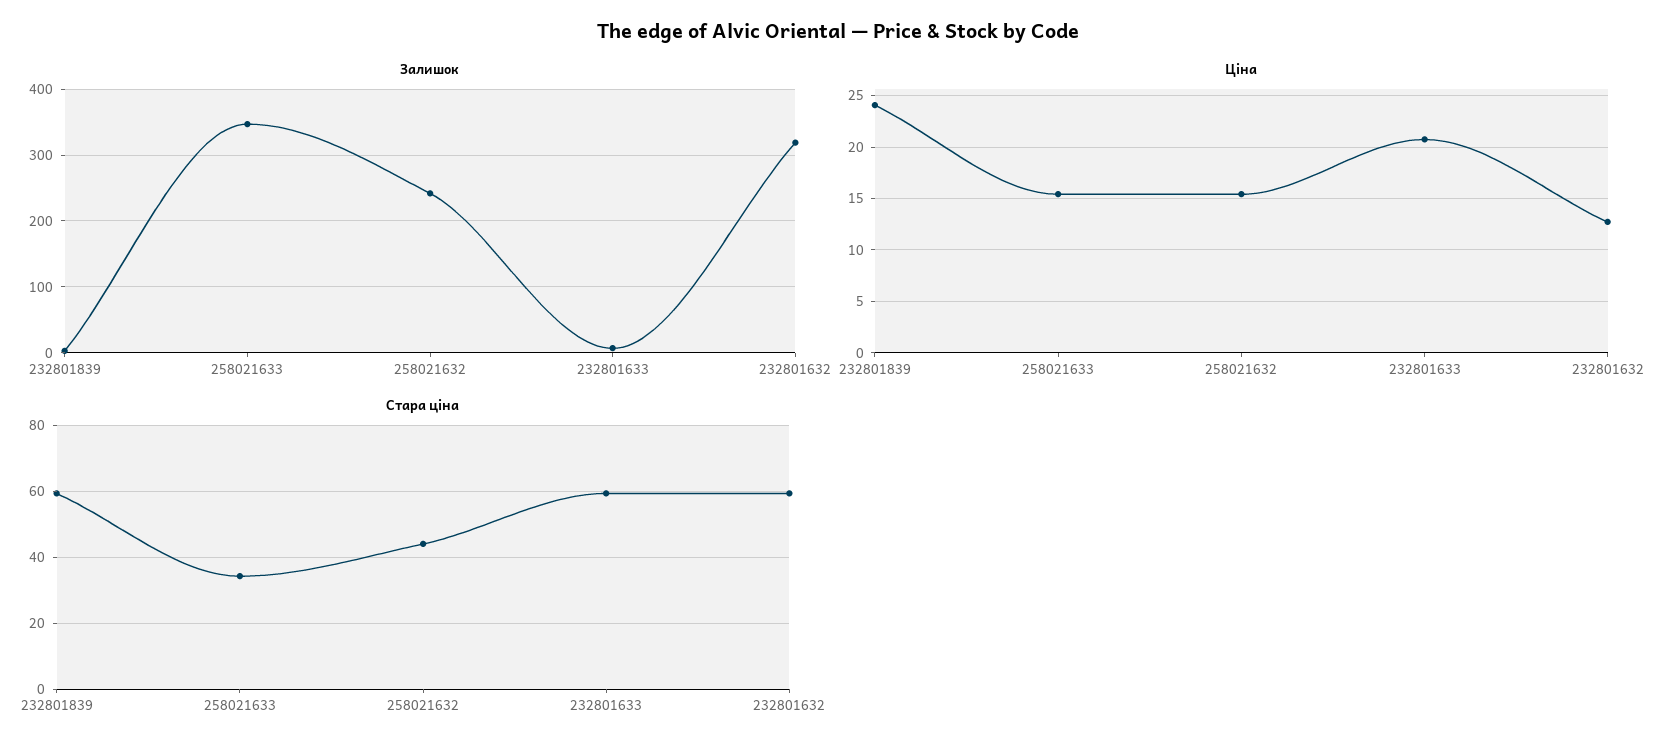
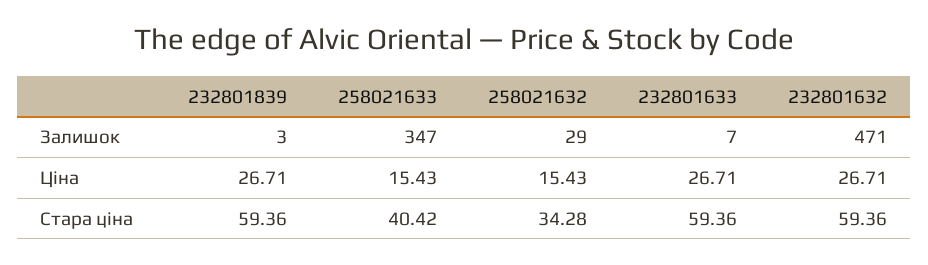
Залишок, 258021632: 240 -> 29
Залишок, 232801632: 320 -> 471
Ціна, 232801839: 24 -> 26.71
Ціна, 232801633: 21 -> 26.71
Ціна, 232801632: 13 -> 26.71
Стара ціна, 258021633: 34 -> 40.42
Стара ціна, 258021632: 44 -> 34.28

